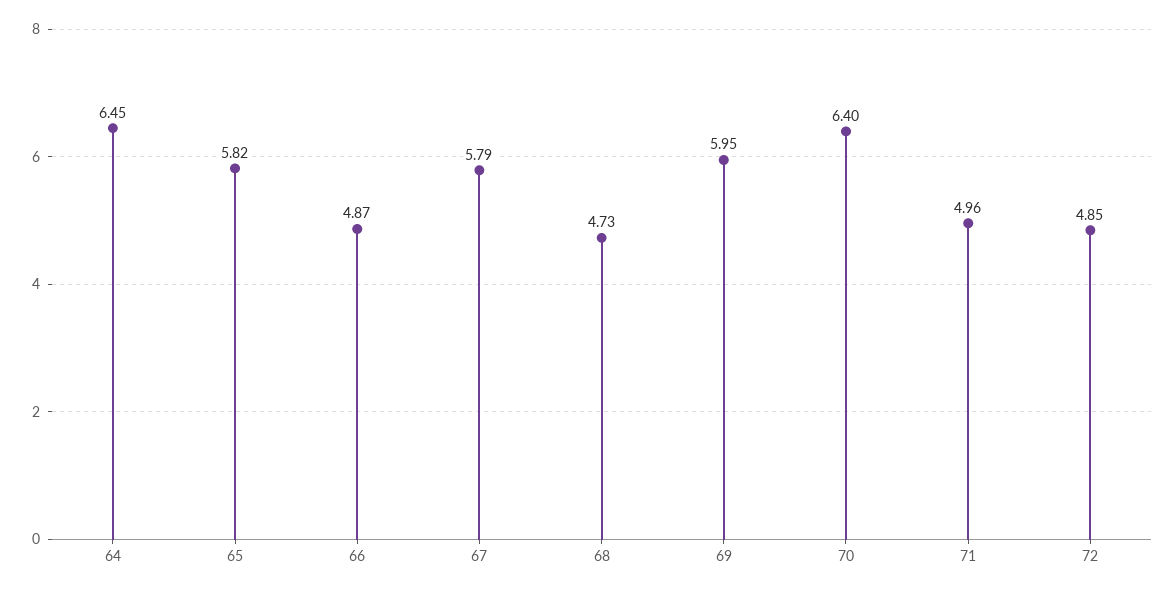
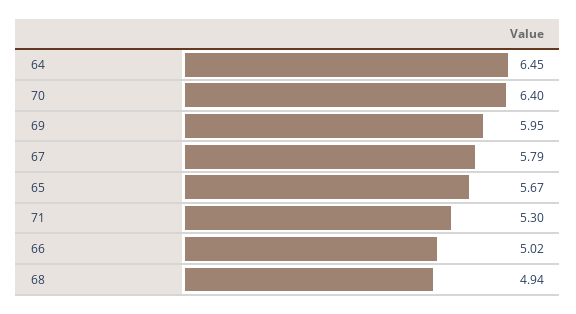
65: 5.82 -> 5.67
66: 4.87 -> 5.02
68: 4.73 -> 4.94
71: 4.96 -> 5.3
72: 4.85 -> none

